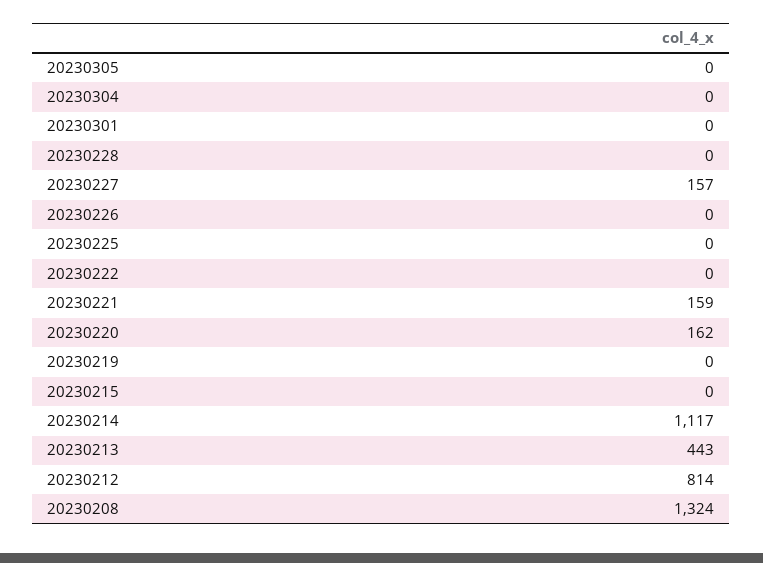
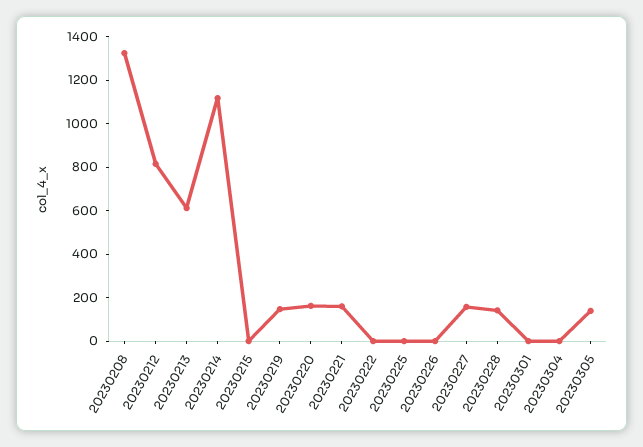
20230305: 0 -> 150
20230228: 0 -> 150
20230219: 0 -> 150
20230213: 443 -> 600

